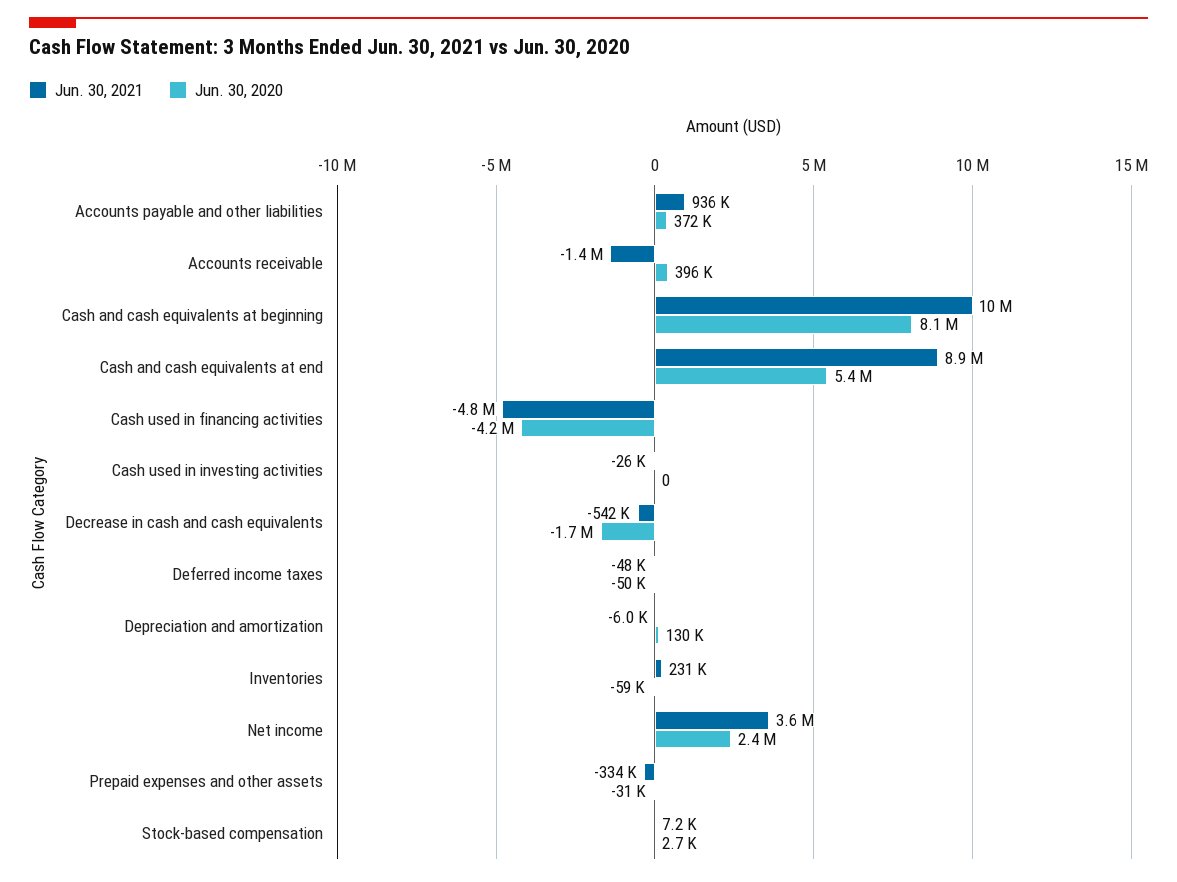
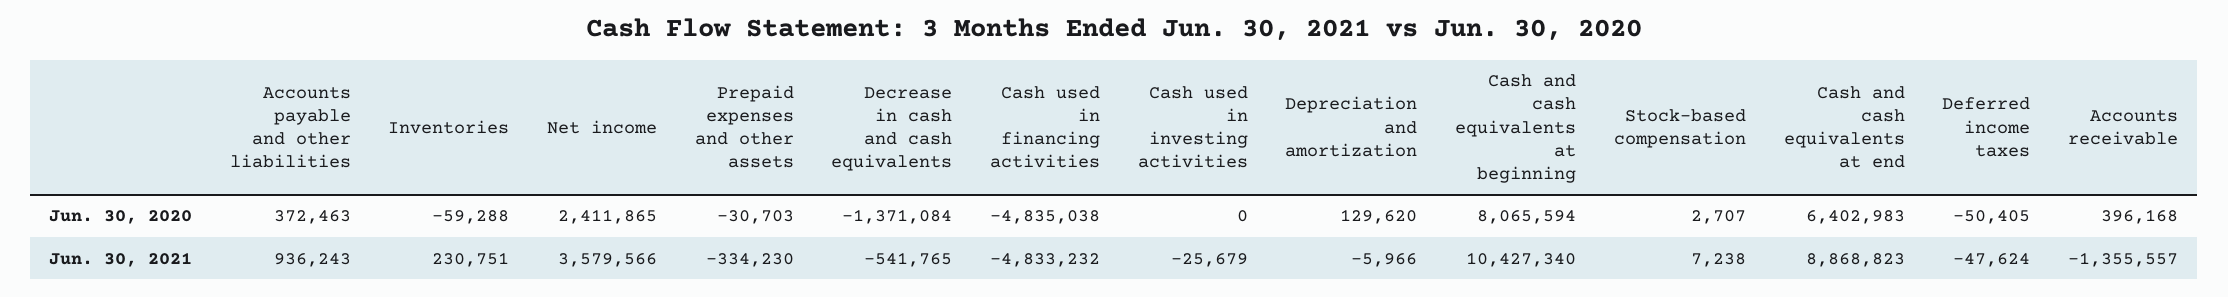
Jun. 30, 2020, Cash and cash equivalents at end: 5400000 -> 6402983
Jun. 30, 2020, Cash used in financing activities: -4200000 -> -4835038
Jun. 30, 2020, Decrease in cash and cash equivalents: -1700000 -> -1371084

